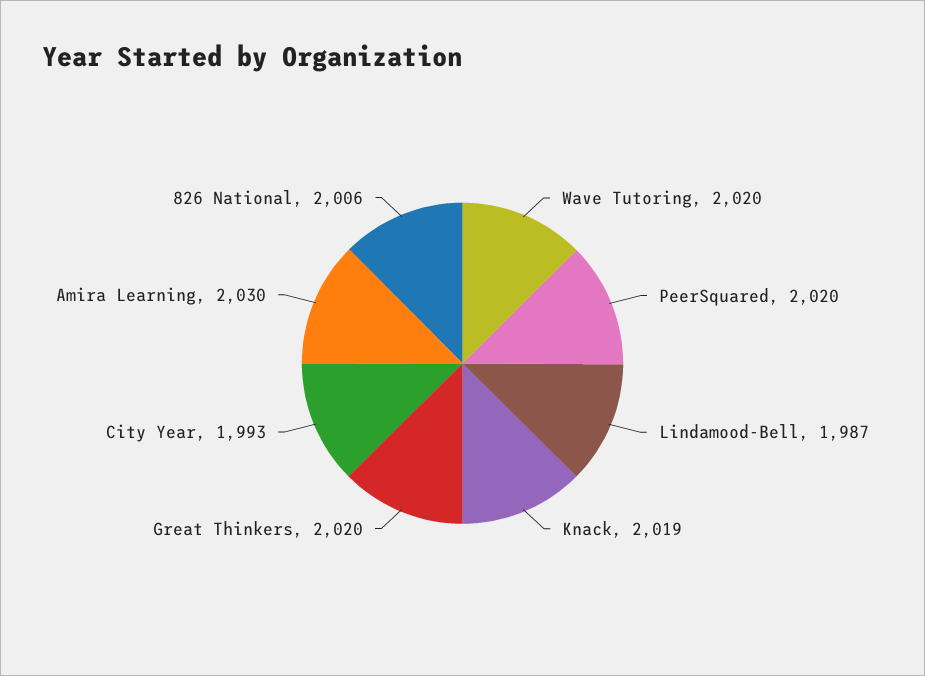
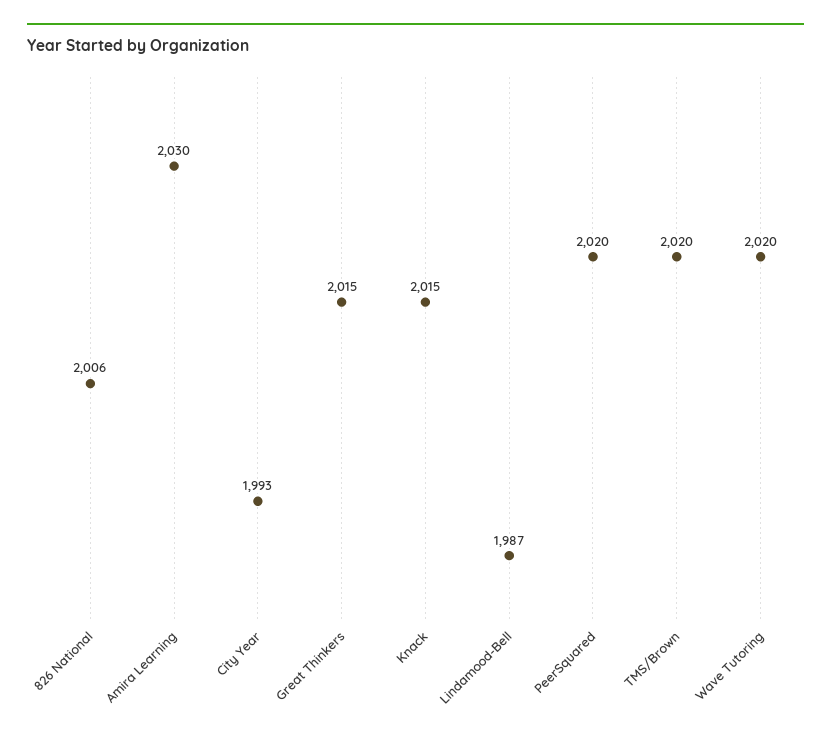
Knack: 2019 -> 2015
Great Thinkers: 2020 -> 2015
TMS/Brown: none -> 2020

